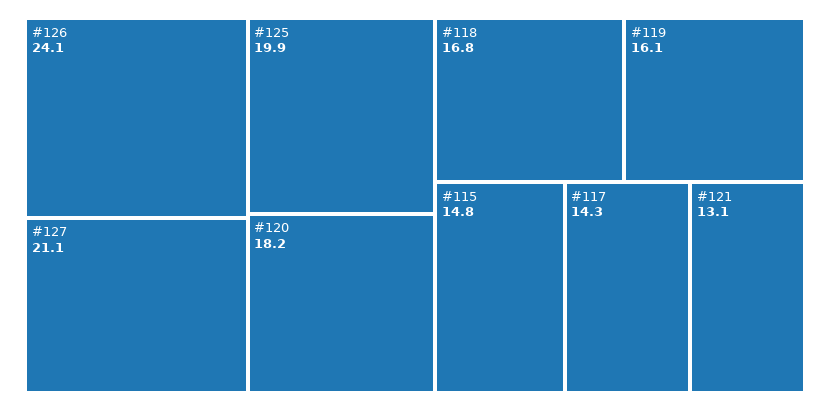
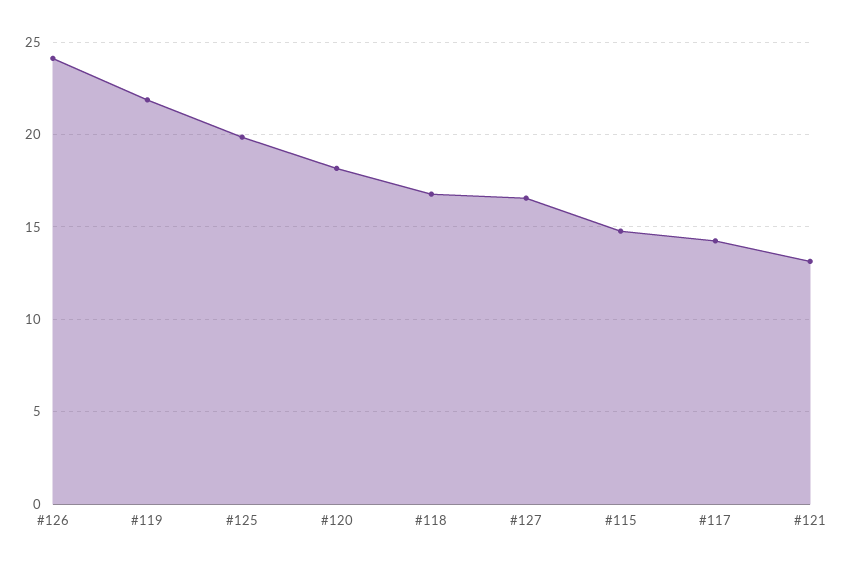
#127: 21.1 -> 16.5
#119: 16.1 -> 22

